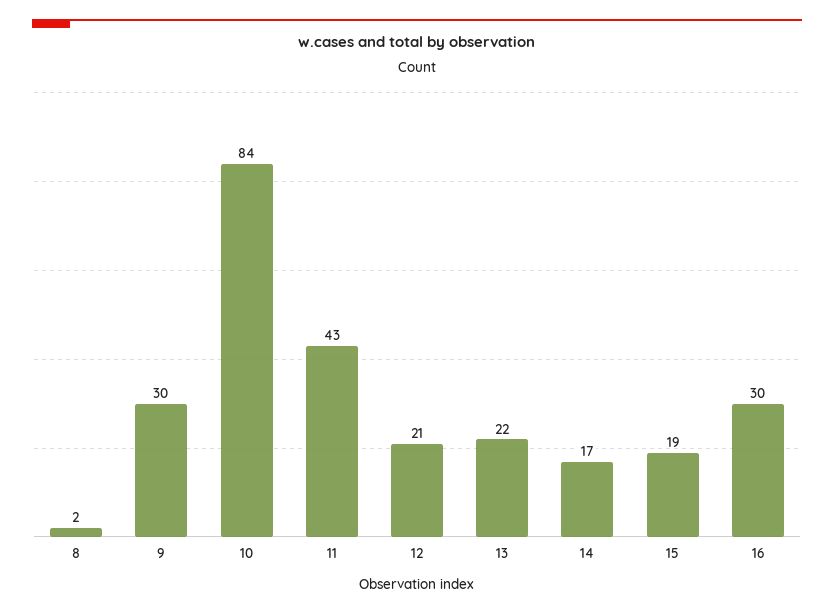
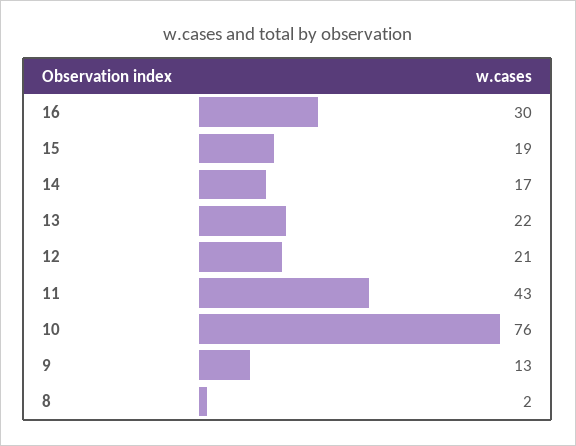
9: 30 -> 13
10: 84 -> 76

